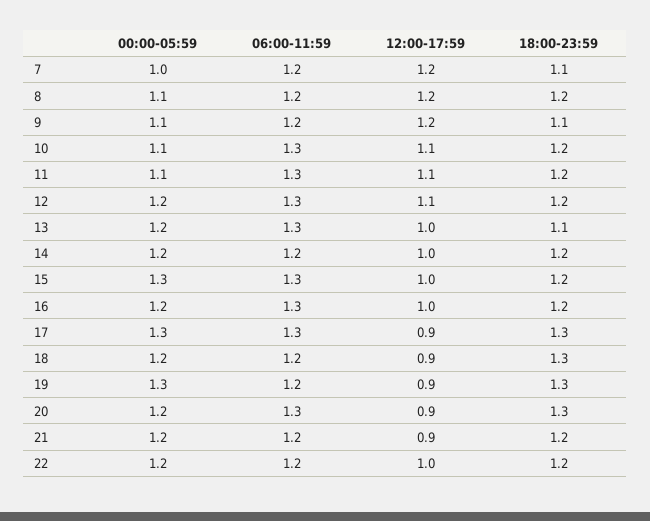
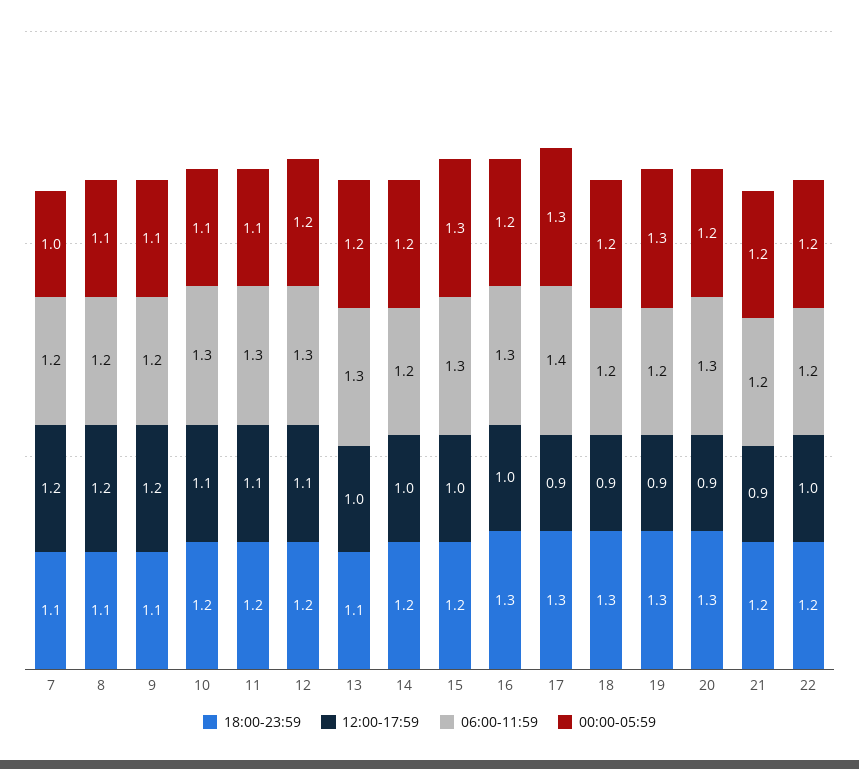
18:00-23:59, 8: 1.2 -> 1.1
18:00-23:59, 16: 1.2 -> 1.3
06:00-11:59, 17: 1.3 -> 1.4

